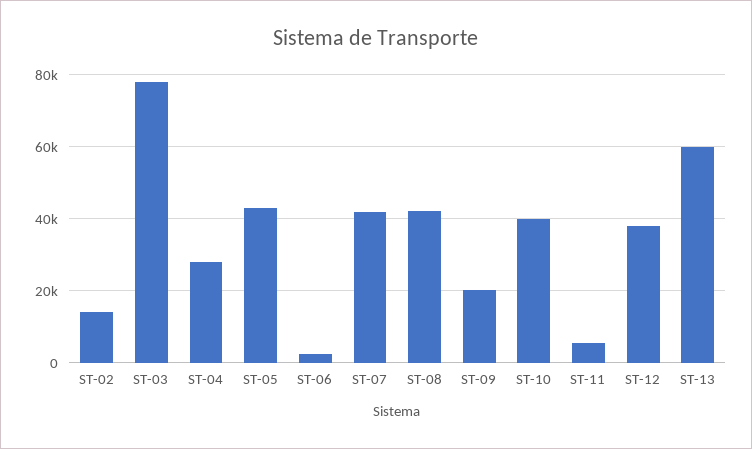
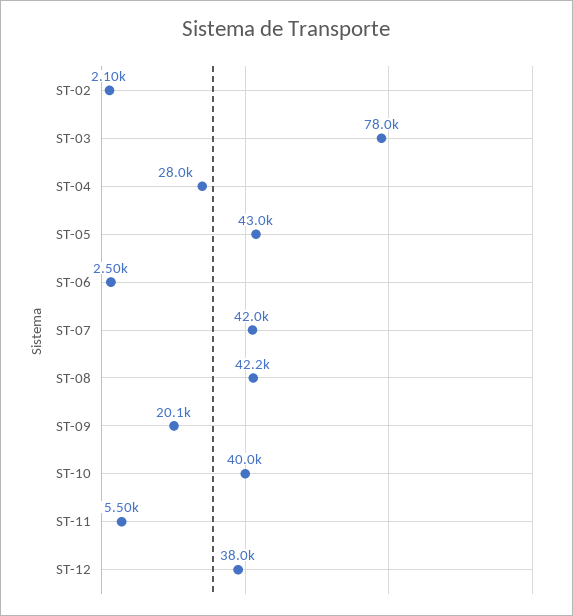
ST-02: 14000 -> 2100
ST-13: 60000 -> none

